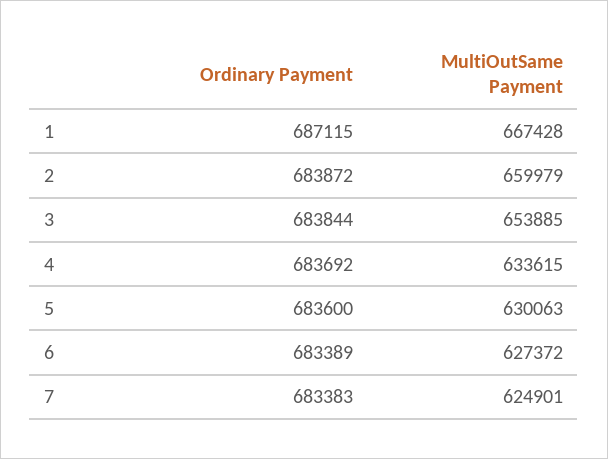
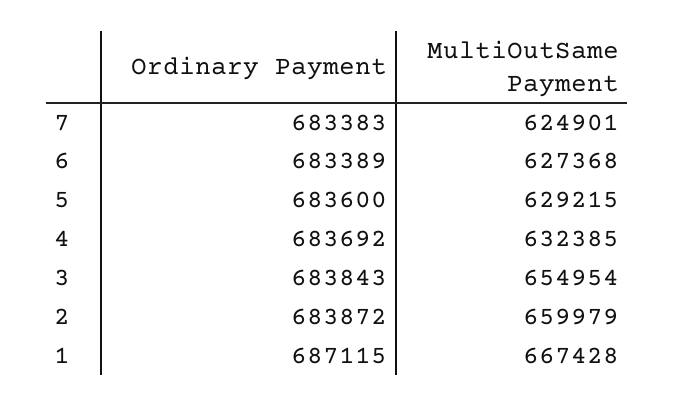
Ordinary Payment, 3: 683844 -> 683843
MultiOutSame Payment, 3: 653885 -> 654954
MultiOutSame Payment, 4: 633615 -> 632385
MultiOutSame Payment, 5: 630063 -> 629215
MultiOutSame Payment, 6: 627372 -> 627368

